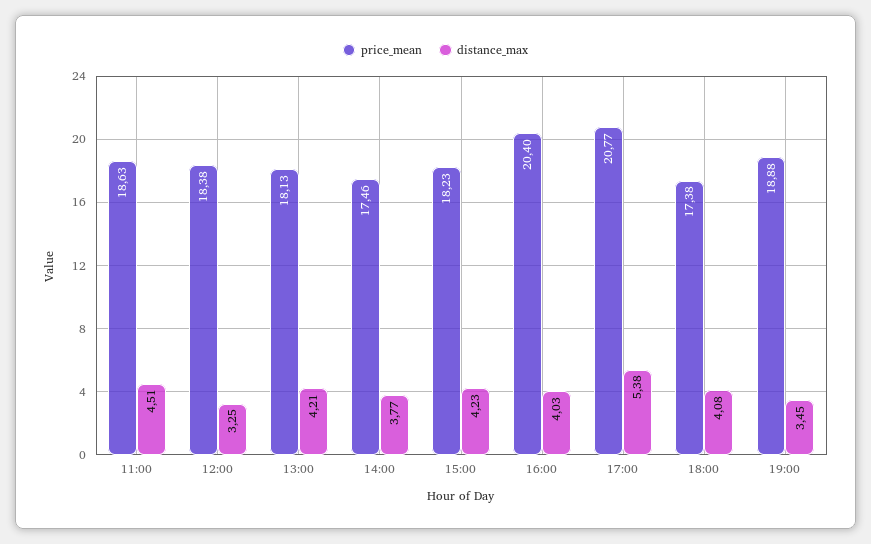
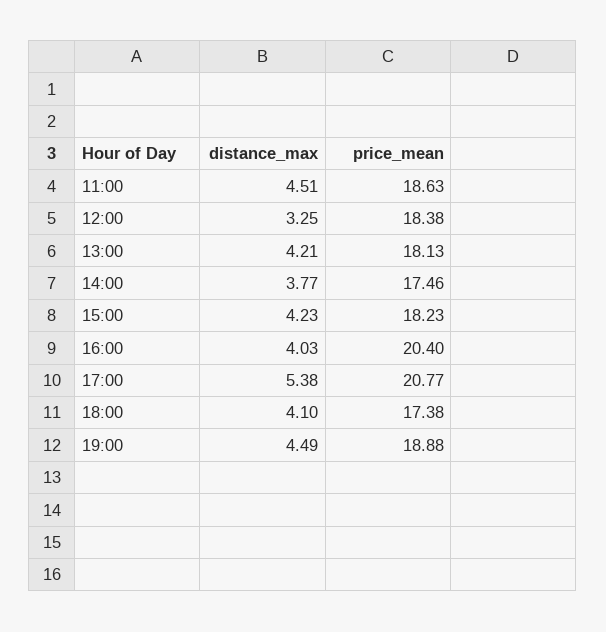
distance_max, 18:00: 4.08 -> 4.1
distance_max, 19:00: 3.45 -> 4.49

